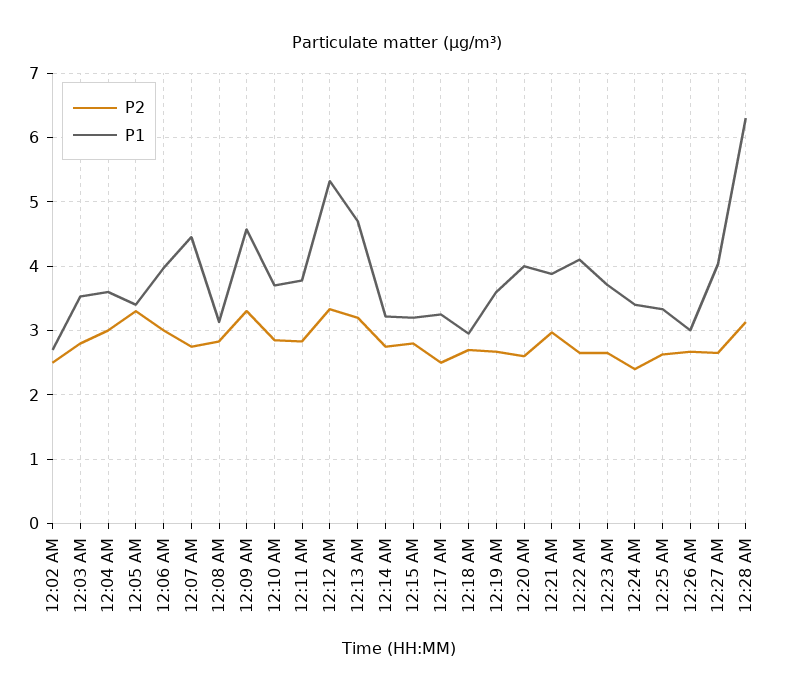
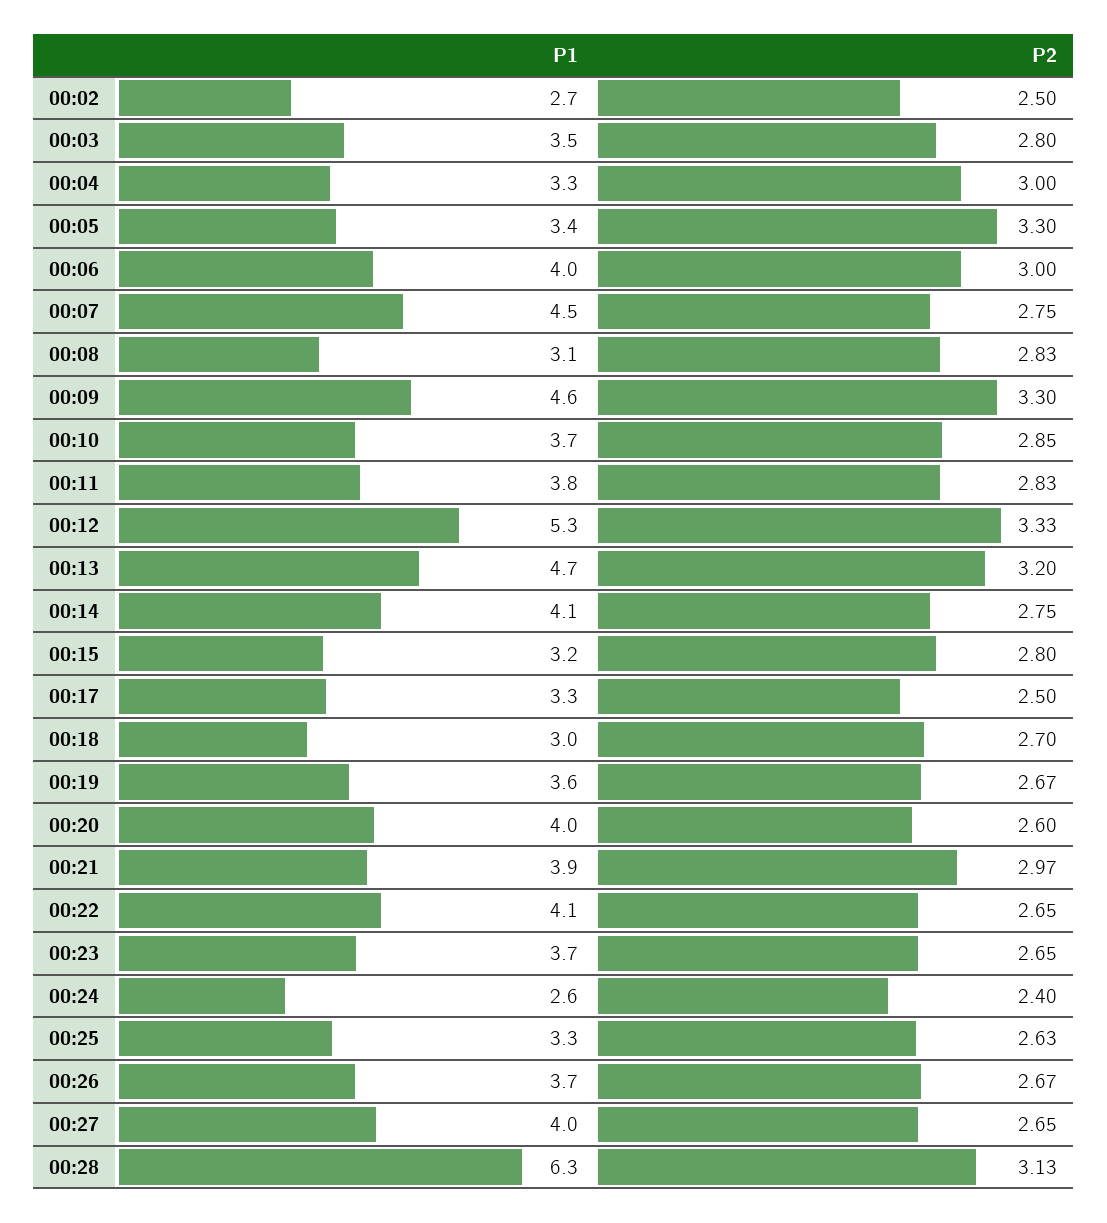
P1, 12:04 AM: 3.6 -> 3.3
P1, 12:14 AM: 3.2 -> 4.1
P1, 12:24 AM: 3.4 -> 2.6
P1, 12:26 AM: 3 -> 3.7

